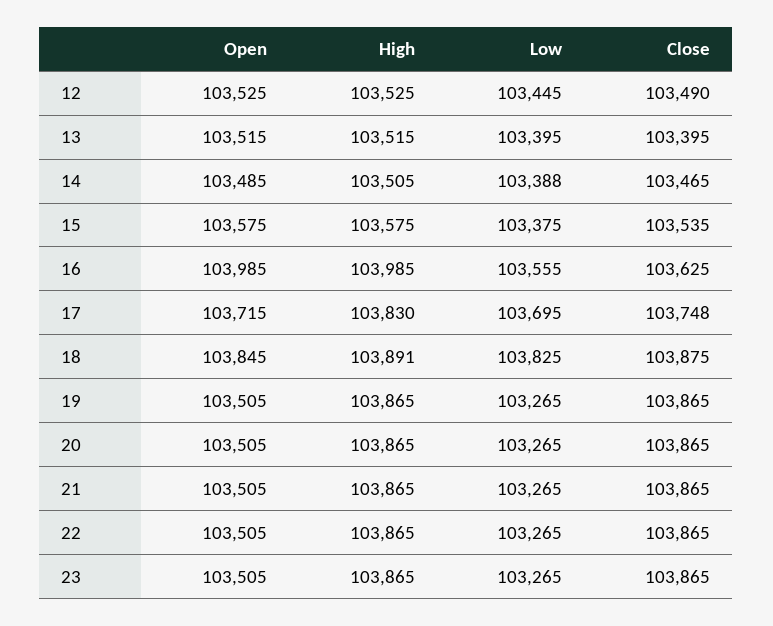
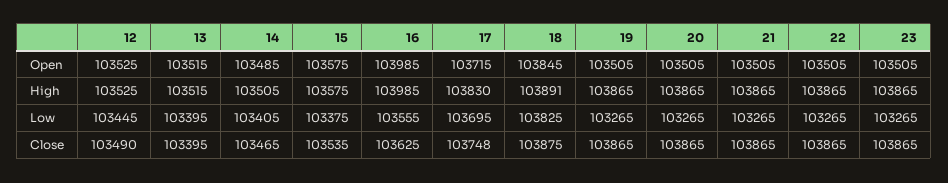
Low, 14: 103388 -> 103405

